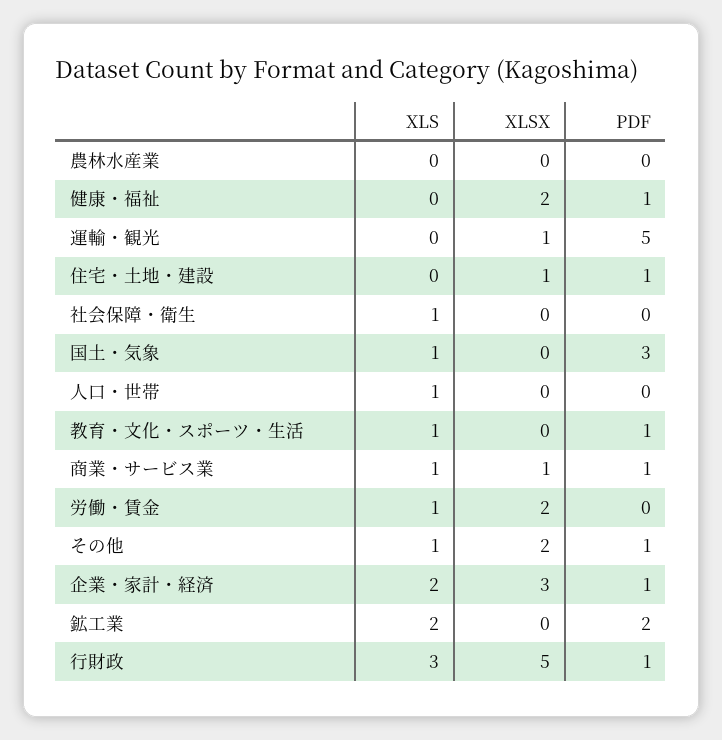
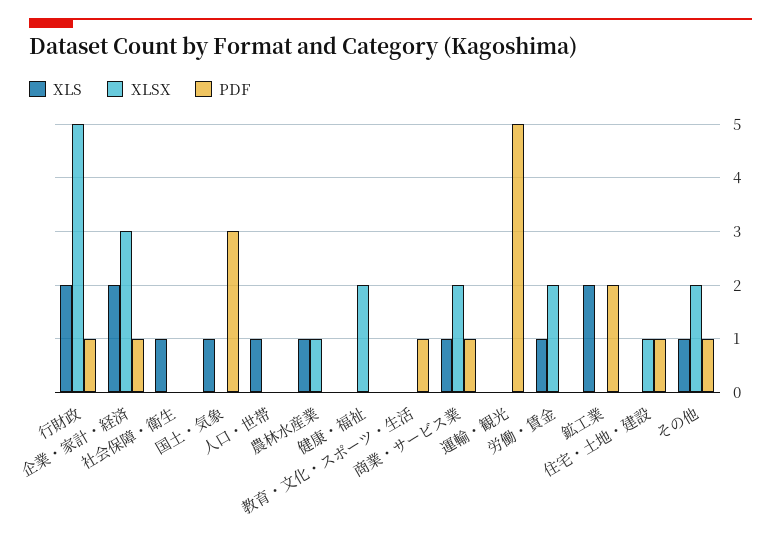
XLS, 農林水産業: 0 -> 1
XLSX, 農林水産業: 0 -> 1
PDF, 健康・福祉: 1 -> 0
XLSX, 運輸・観光: 1 -> 0
XLS, 教育・文化・スポーツ・生活: 1 -> 0
XLSX, 商業・サービス業: 1 -> 2
XLS, 行財政: 3 -> 2

